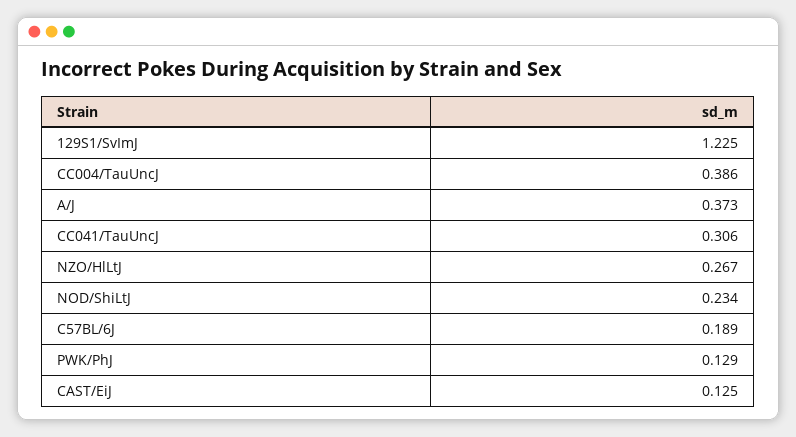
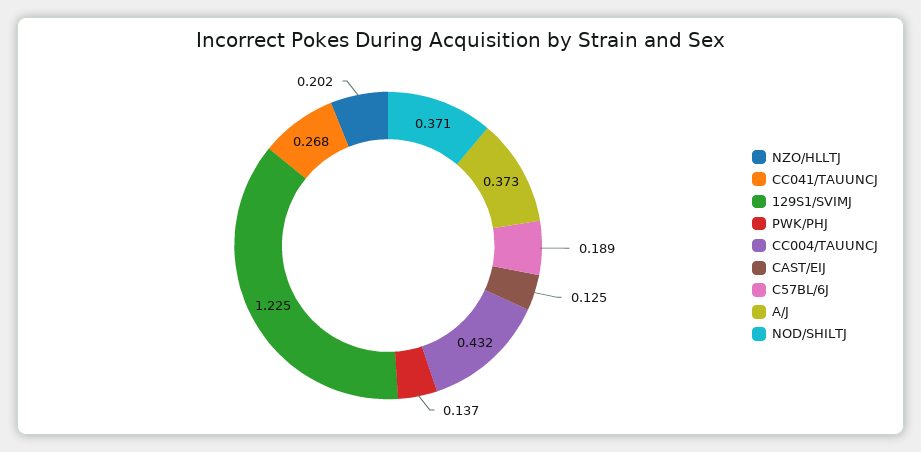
CC004/TauUncJ: 0.386 -> 0.432
CC041/TauUncJ: 0.306 -> 0.268
NZO/HlLtJ: 0.267 -> 0.202
NOD/ShiLtJ: 0.234 -> 0.371
PWK/PhJ: 0.129 -> 0.137

